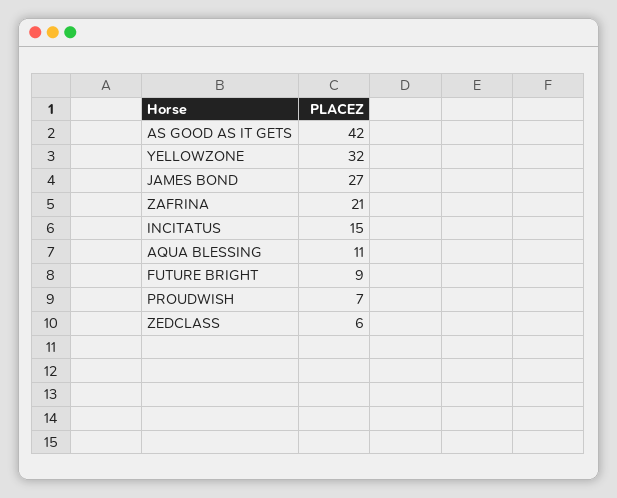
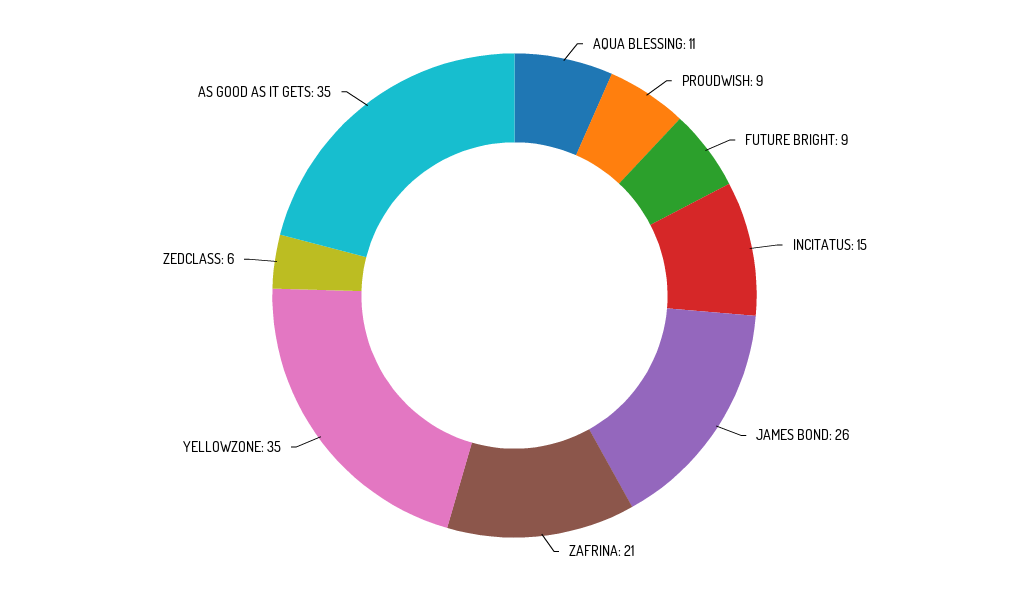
AS GOOD AS IT GETS: 42 -> 35
YELLOWZONE: 32 -> 35
JAMES BOND: 27 -> 26
PROUDWISH: 7 -> 9

